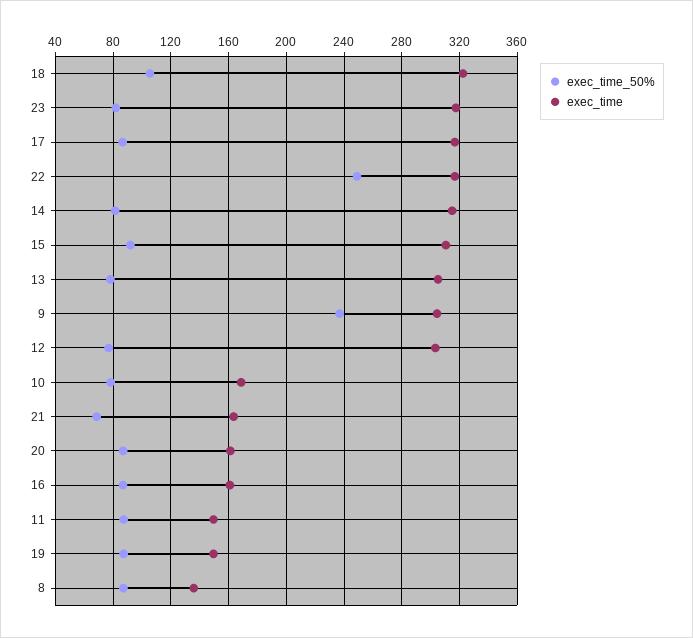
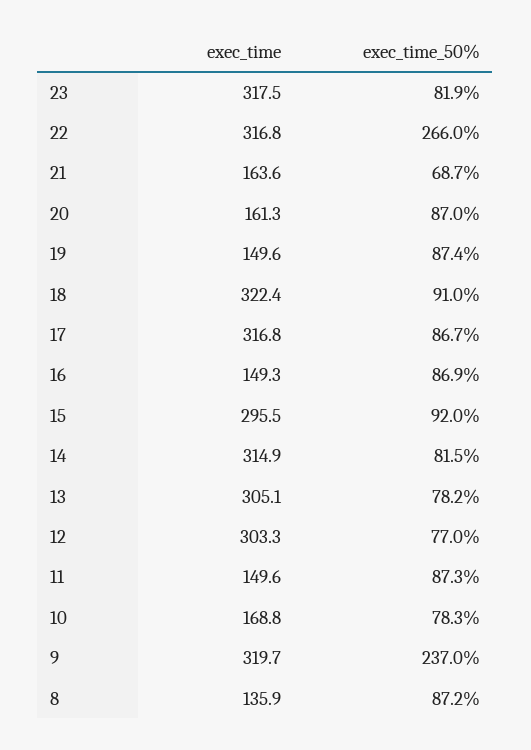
exec_time_50%, 18: 105 -> 91
exec_time_50%, 22: 250 -> 266
exec_time, 15: 310 -> 295.5
exec_time, 9: 305 -> 319.7
exec_time, 16: 160 -> 149.3

